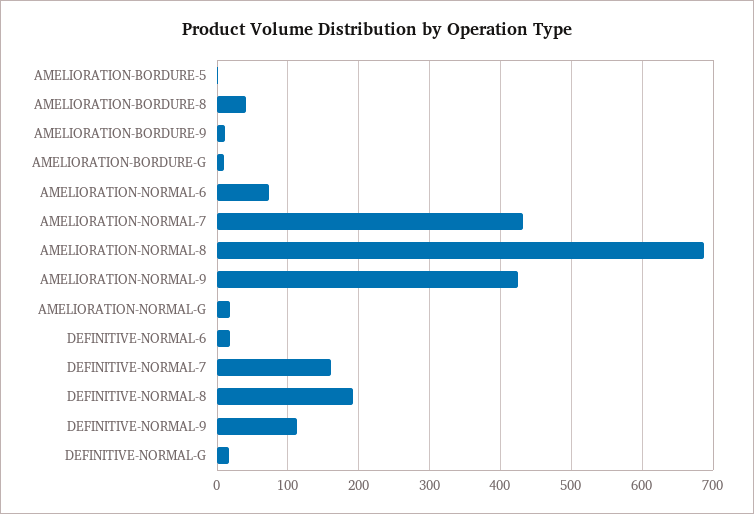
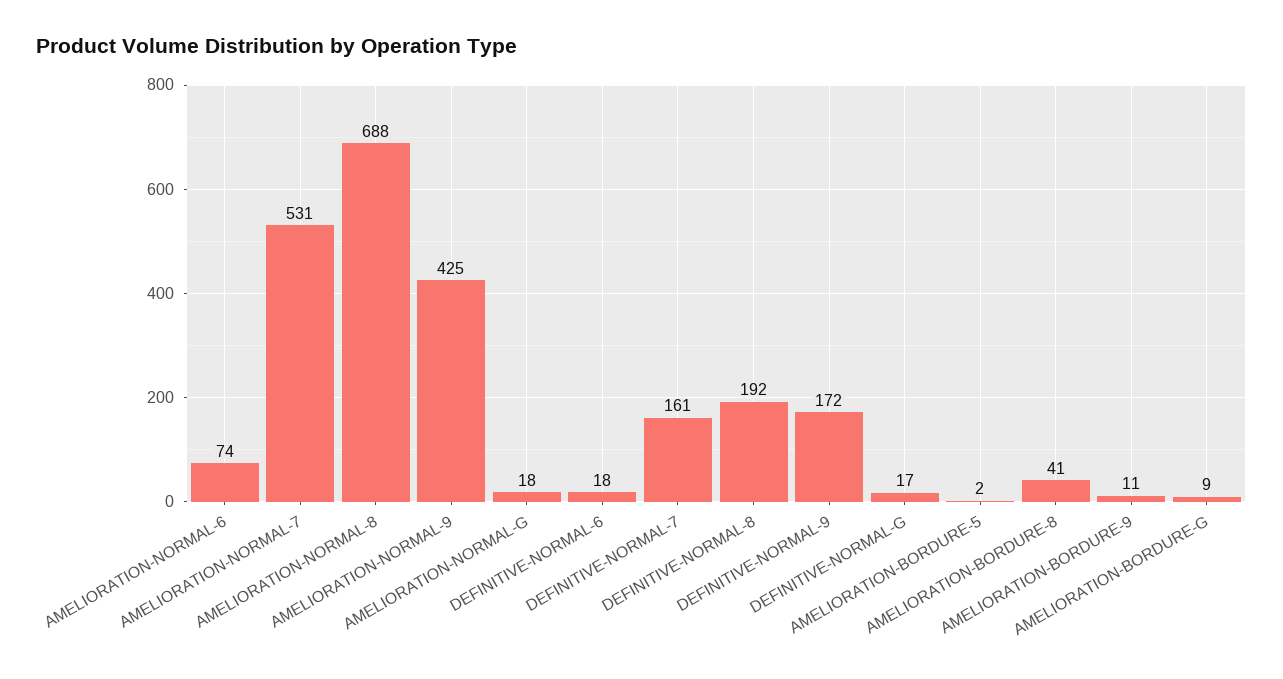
AMELIORATION-NORMAL-7: 430 -> 531
DEFINITIVE-NORMAL-9: 110 -> 172

